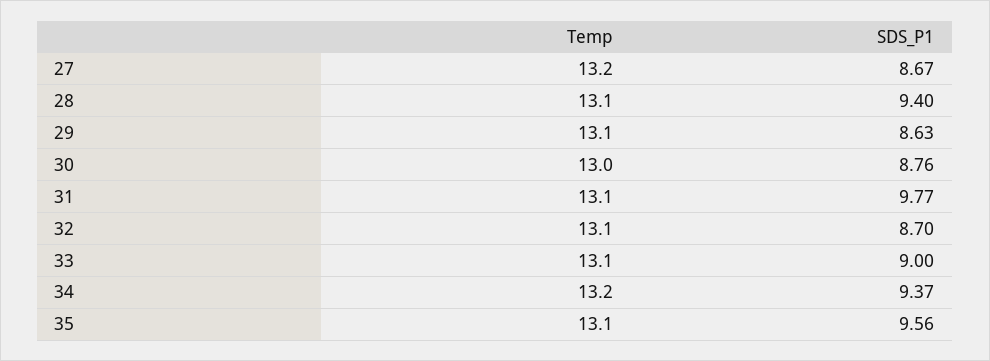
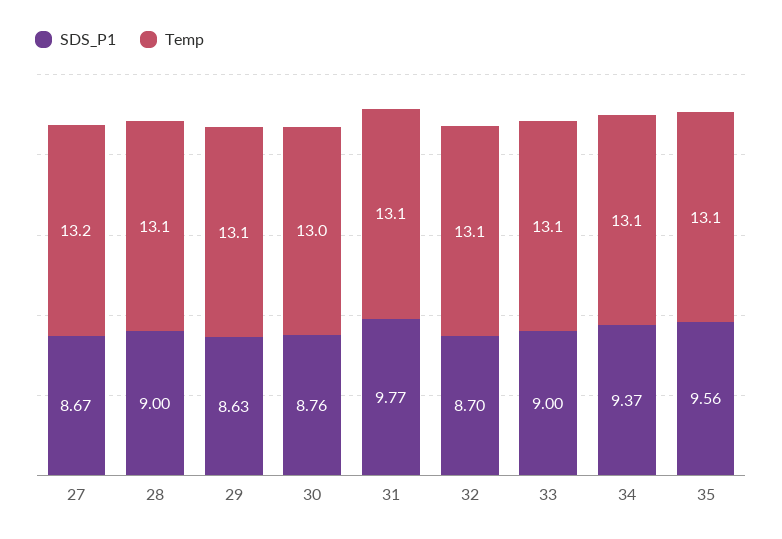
SDS_P1, 28: 9.4 -> 9
Temp, 34: 13.2 -> 13.1

